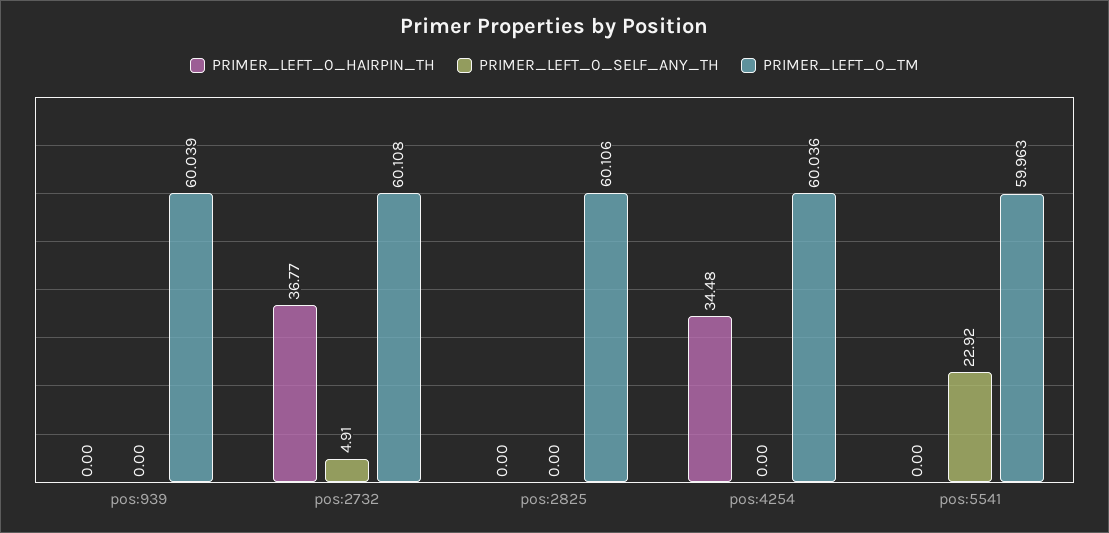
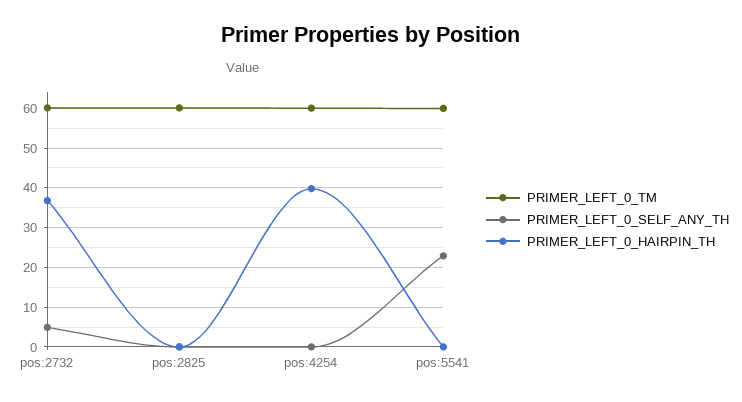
PRIMER_LEFT_0_HAIRPIN_TH, pos:939: 0 -> none
PRIMER_LEFT_0_SELF_ANY_TH, pos:939: 0 -> none
PRIMER_LEFT_0_TM, pos:939: 60.039 -> none
PRIMER_LEFT_0_HAIRPIN_TH, pos:4254: 34.48 -> 40

